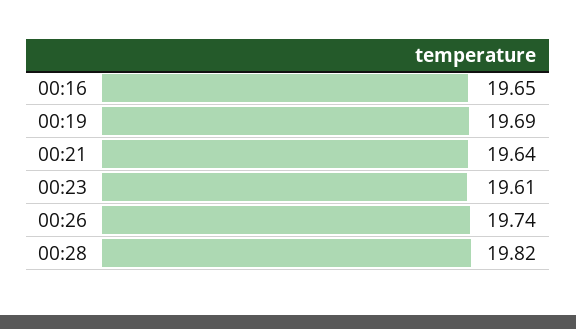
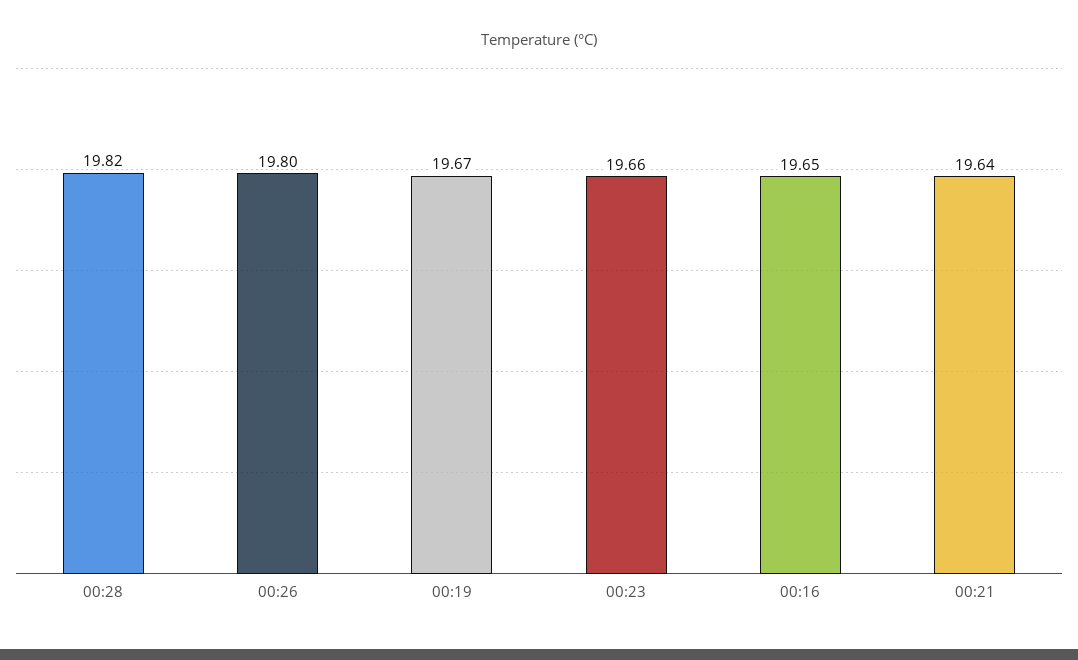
00:19: 19.69 -> 19.67
00:23: 19.61 -> 19.66
00:26: 19.74 -> 19.8

